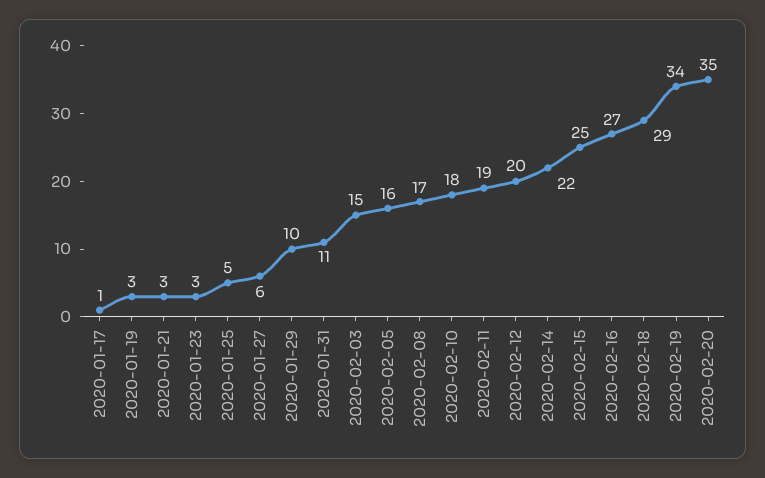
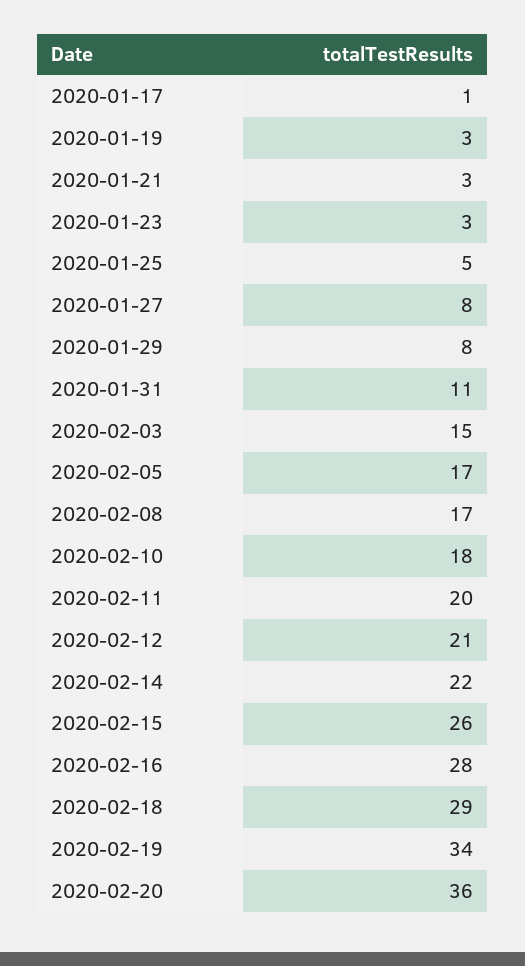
2020-01-27: 6 -> 8
2020-01-29: 10 -> 8
2020-02-05: 16 -> 17
2020-02-11: 19 -> 20
2020-02-12: 20 -> 21
2020-02-15: 25 -> 26
2020-02-16: 27 -> 28
2020-02-20: 35 -> 36

